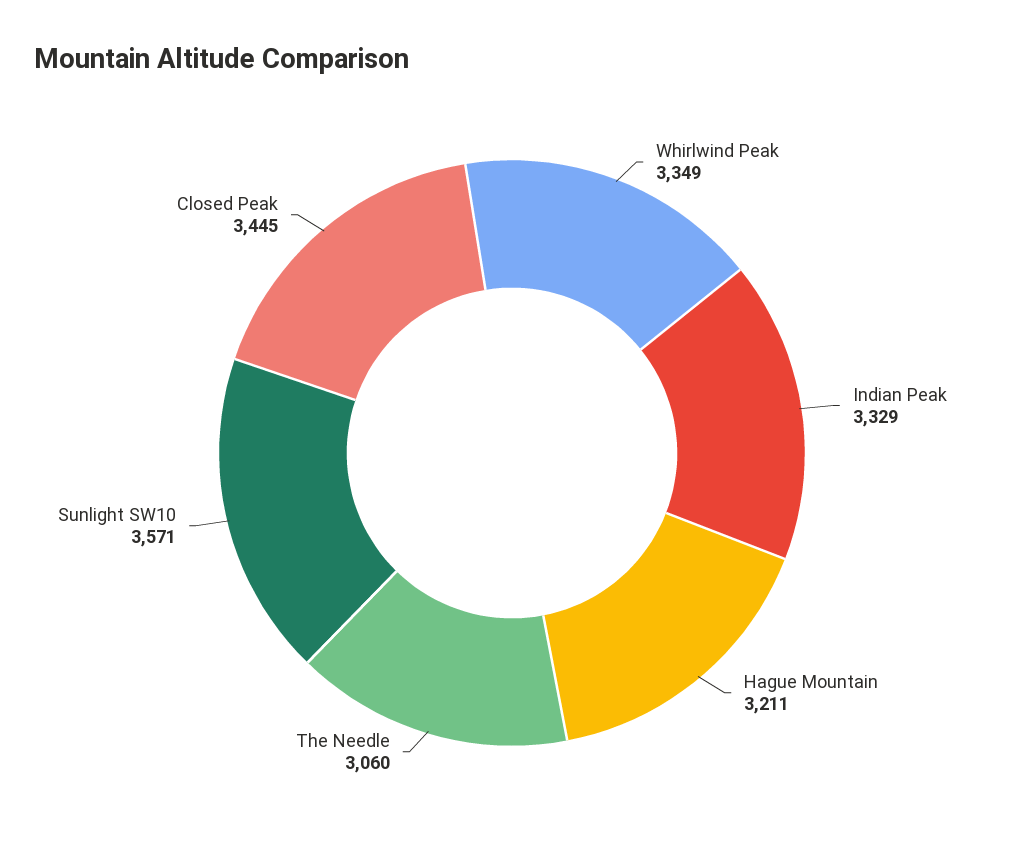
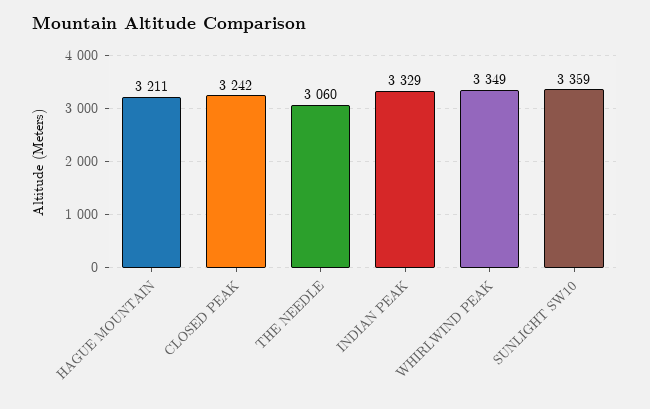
Sunlight SW10: 3571 -> 3359
Closed Peak: 3445 -> 3242

